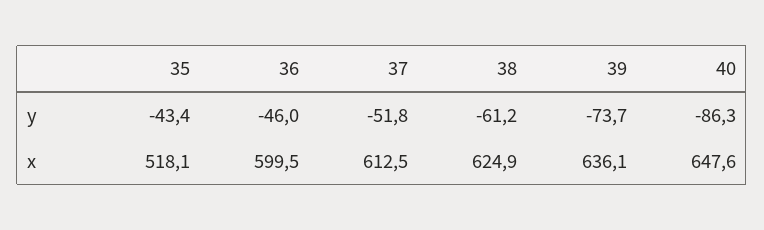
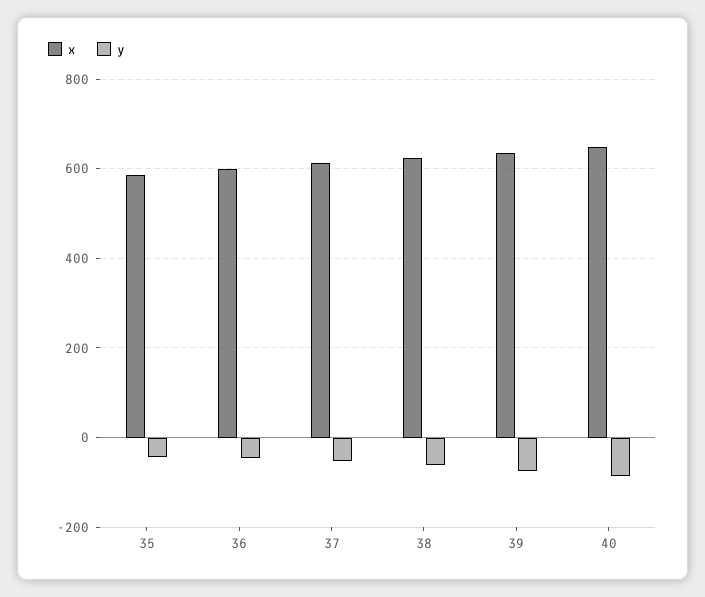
x, 35: 518.1 -> 580

